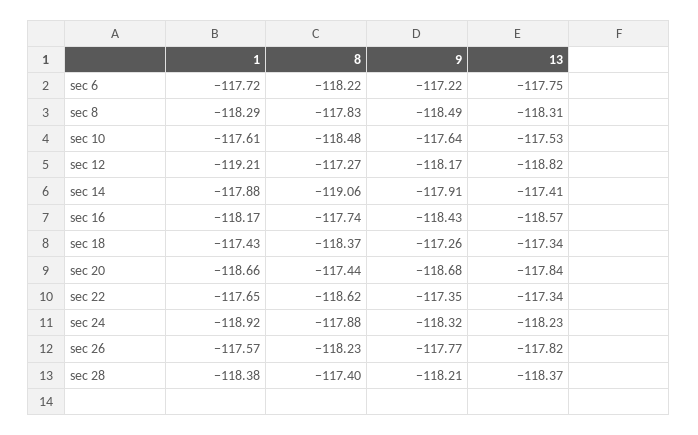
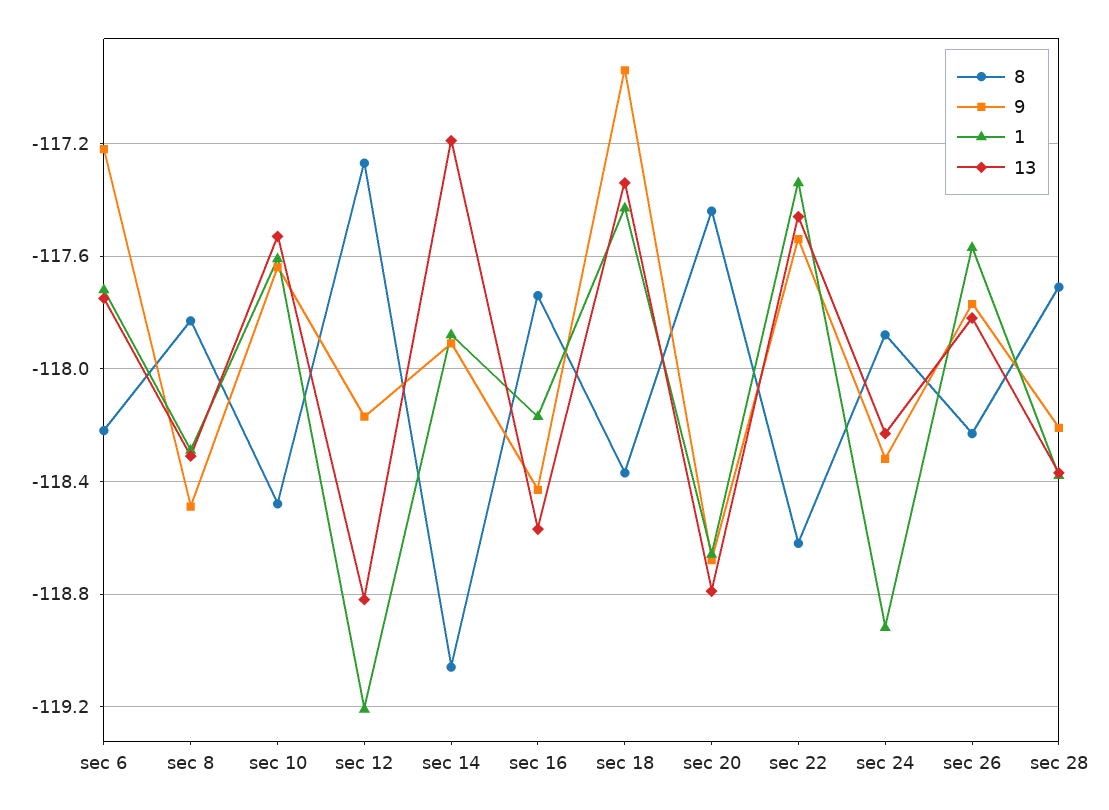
13, sec 14: -117.41 -> -117.2
9, sec 18: -117.26 -> -116.95
13, sec 20: -117.84 -> -118.8
1, sec 22: -117.65 -> -117.35
9, sec 22: -117.35 -> -117.55
13, sec 22: -117.34 -> -117.45
8, sec 28: -117.4 -> -117.7

